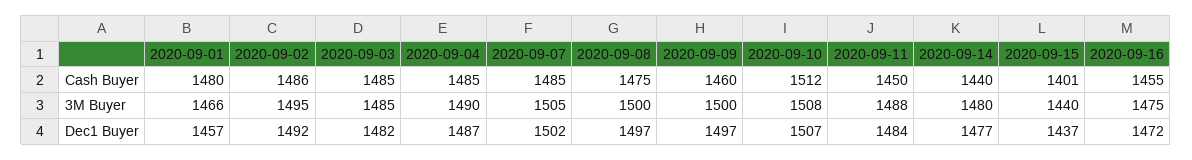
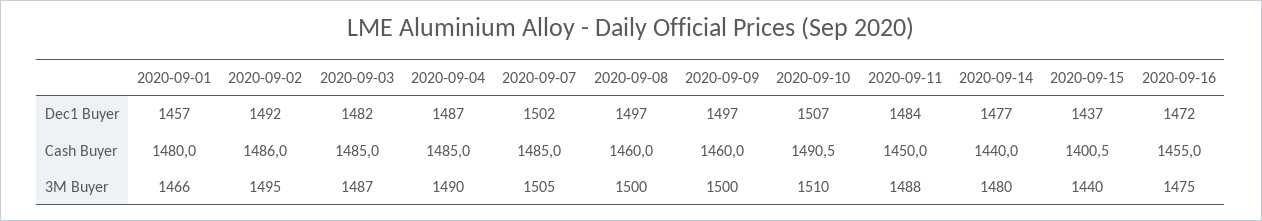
2020-09-08, Cash Buyer: 1475 -> 1460
2020-09-10, Cash Buyer: 1512 -> 1490.5
2020-09-03, 3M Buyer: 1485 -> 1487
2020-09-10, 3M Buyer: 1508 -> 1510

